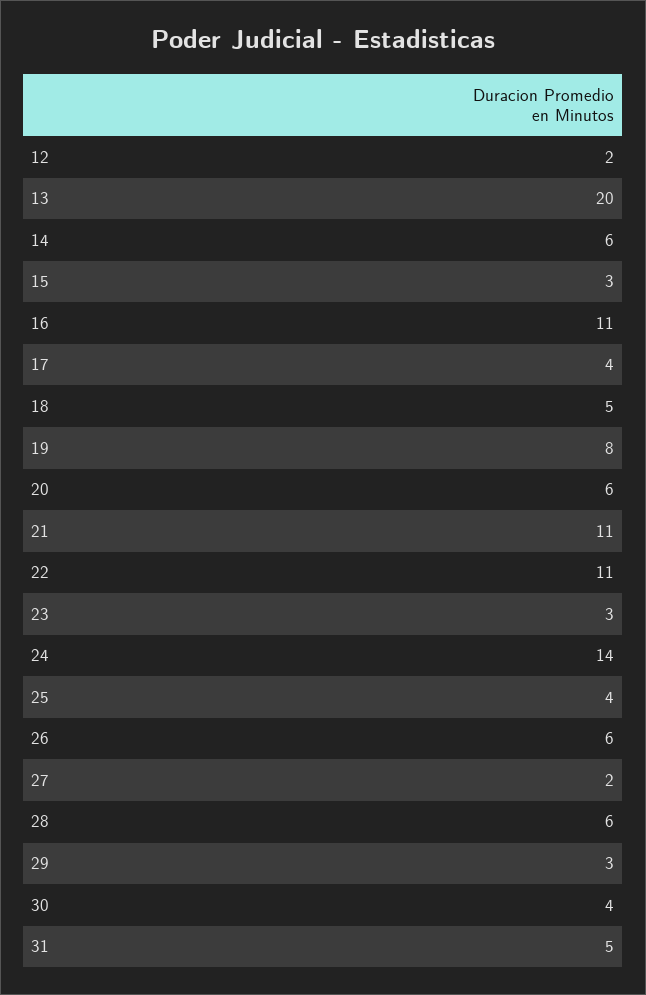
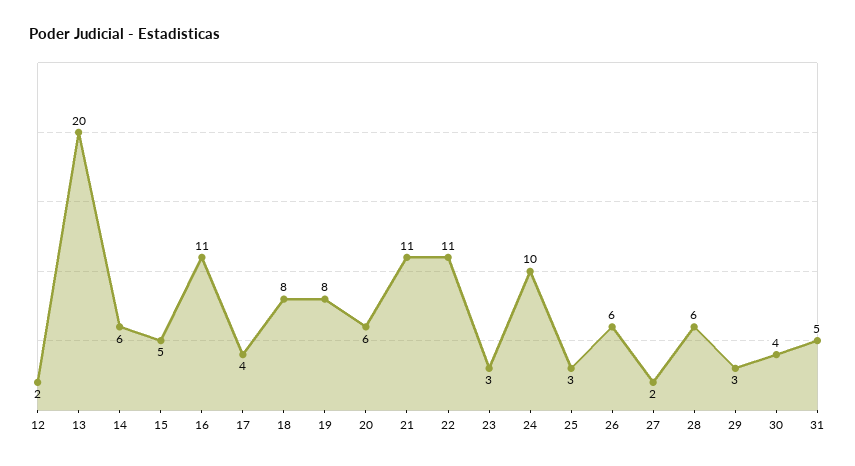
15: 3 -> 5
18: 5 -> 8
24: 14 -> 10
25: 4 -> 3

